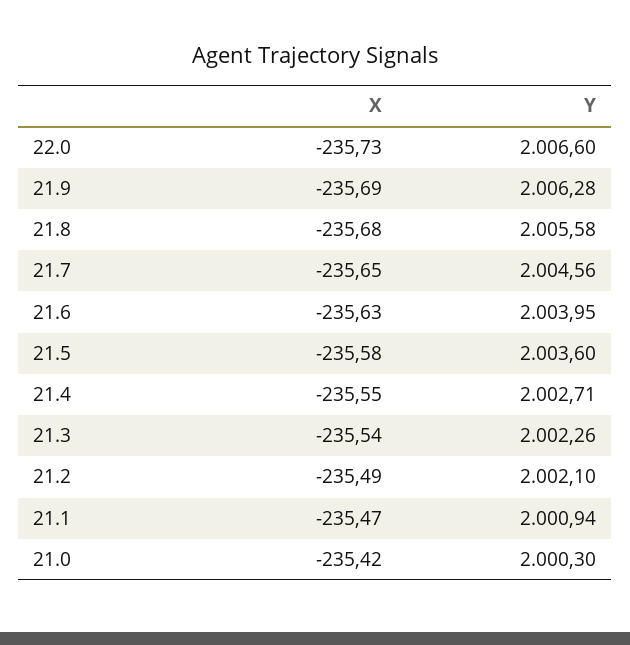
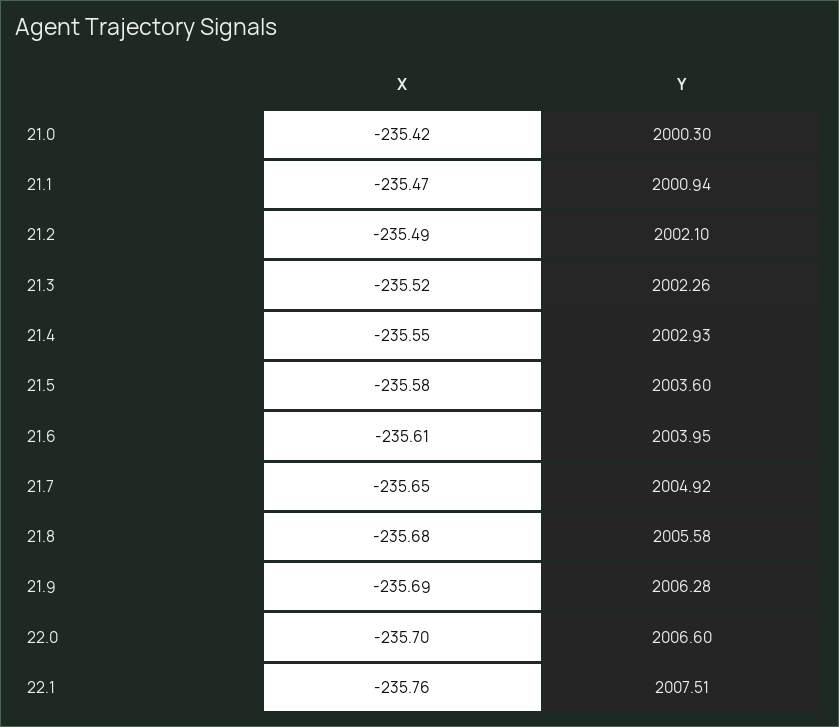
X, 22.0: -235.73 -> -235.7
Y, 21.7: 2004.56 -> 2004.92
X, 21.6: -235.63 -> -235.61
Y, 21.4: 2002.71 -> 2002.93
X, 21.3: -235.54 -> -235.52
X, 22.1: none -> -235.76
Y, 22.1: none -> 2007.51

